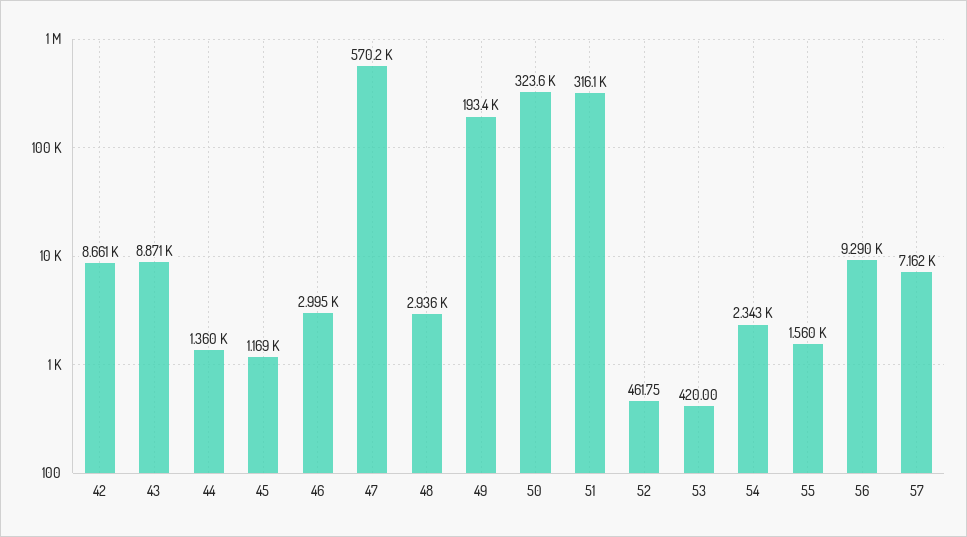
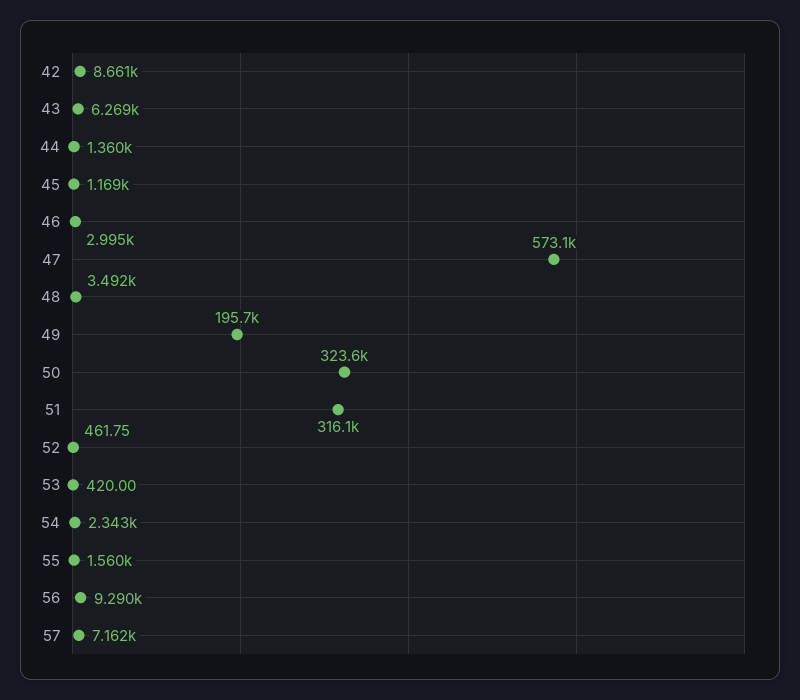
43: 8871 -> 6269
47: 570200 -> 573100
48: 2936 -> 3492
49: 193400 -> 195700

